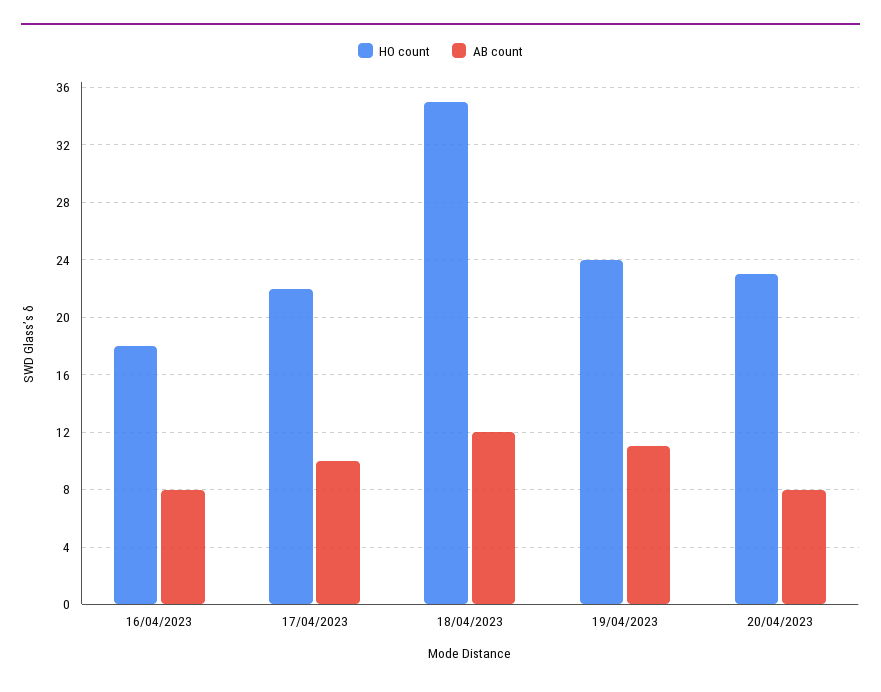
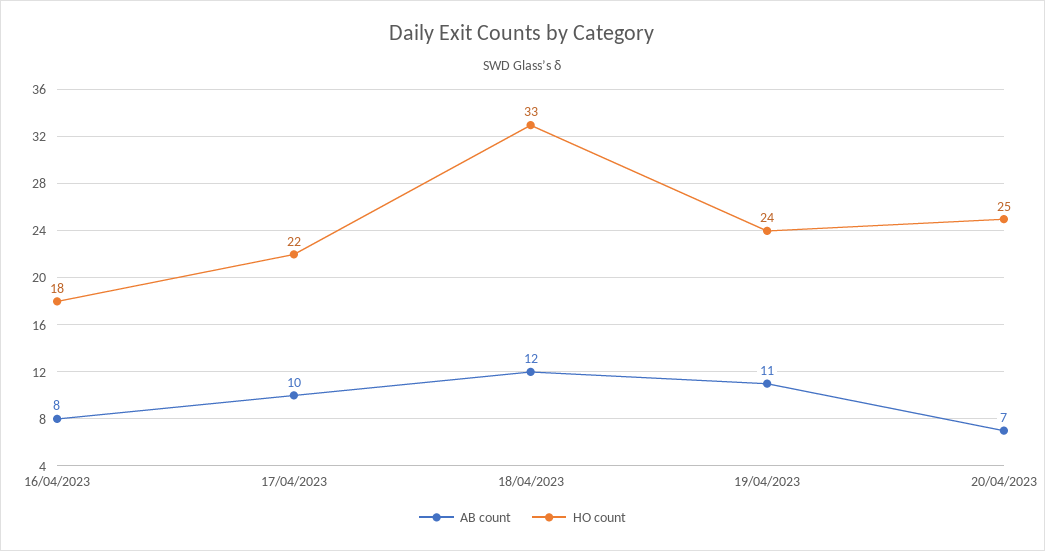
HO count, 18/04/2023: 35 -> 33
HO count, 20/04/2023: 23 -> 25
AB count, 20/04/2023: 8 -> 7

